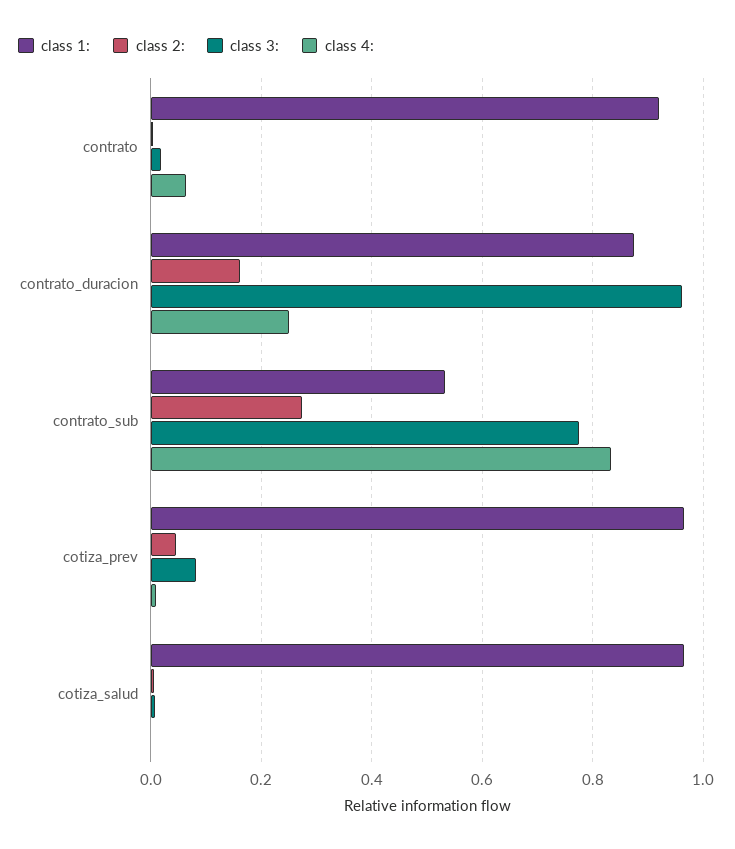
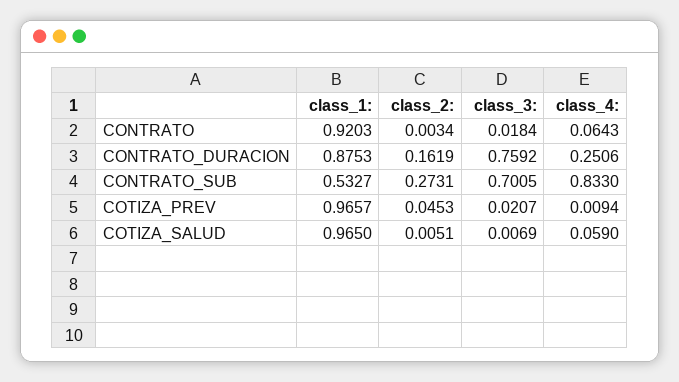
class 3:, contrato_duracion: 0.96 -> 0.7592
class 3:, contrato_sub: 0.78 -> 0.7005
class 3:, cotiza_prev: 0.08 -> 0.0207
class 4:, cotiza_salud: 0 -> 0.059

